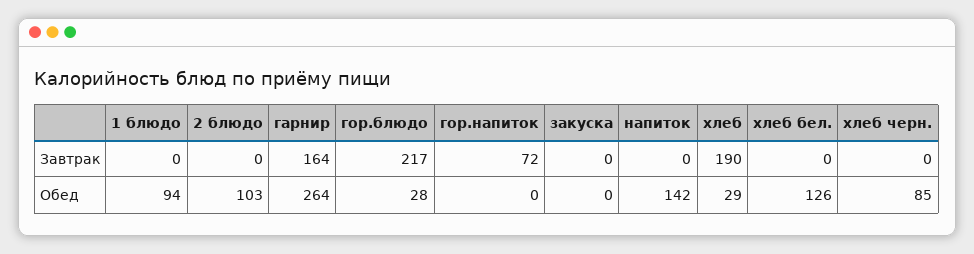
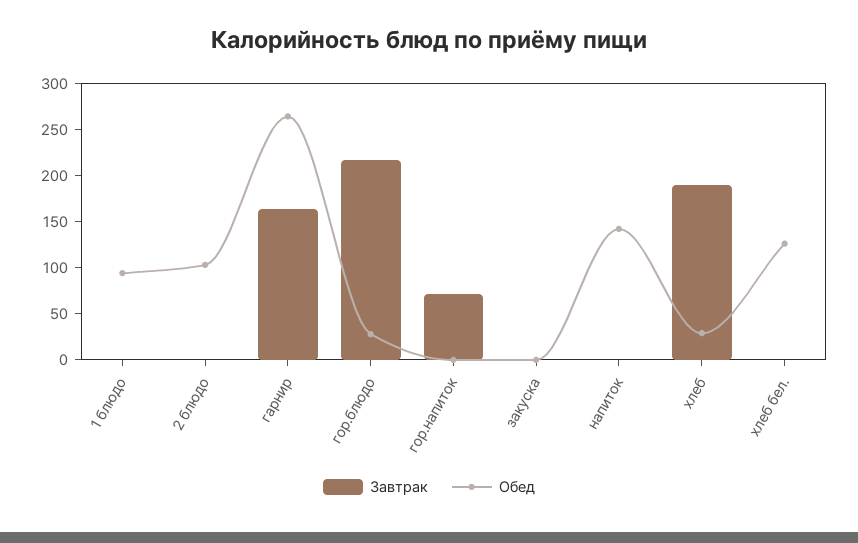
Завтрак, хлеб черн.: 0 -> none
Обед, хлеб черн.: 85 -> none

